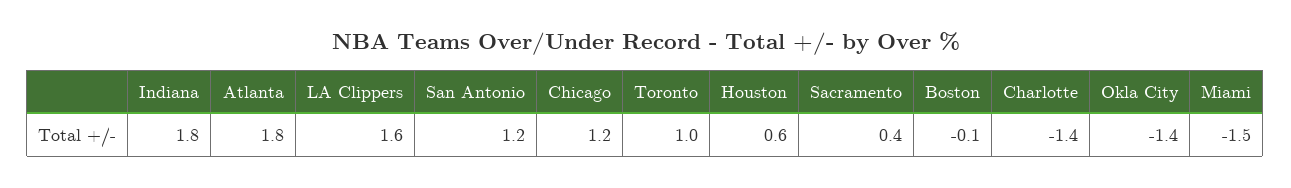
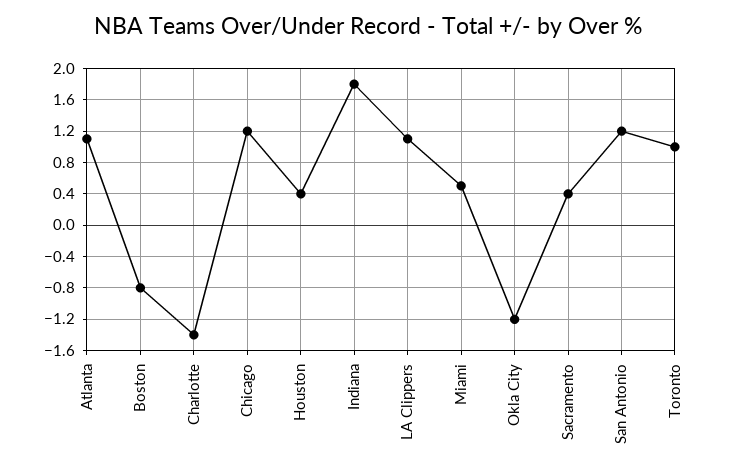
Atlanta: 1.8 -> 1.1
LA Clippers: 1.6 -> 1.1
Houston: 0.6 -> 0.4
Boston: -0.1 -> -0.8
Okla City: -1.4 -> -1.2
Miami: -1.5 -> 0.5

